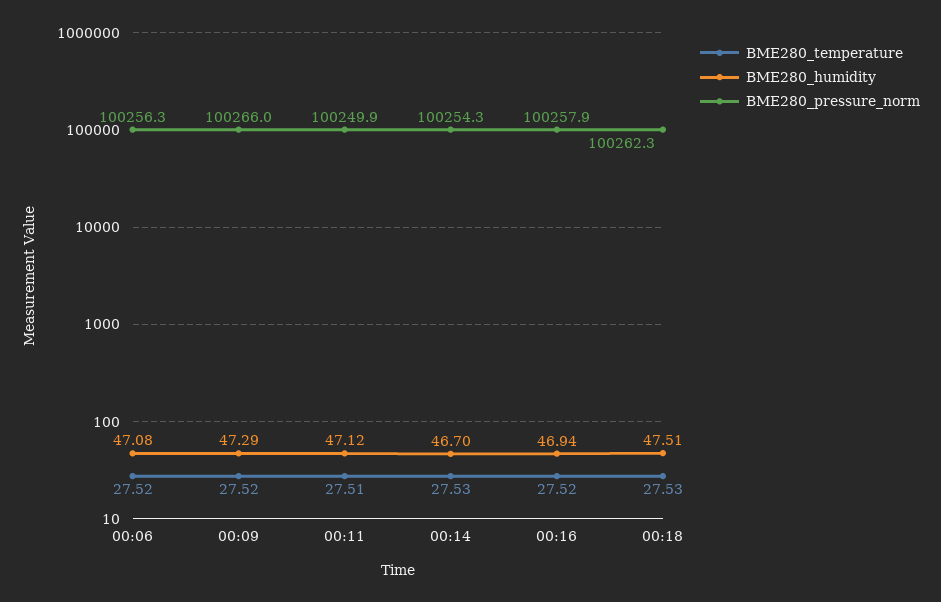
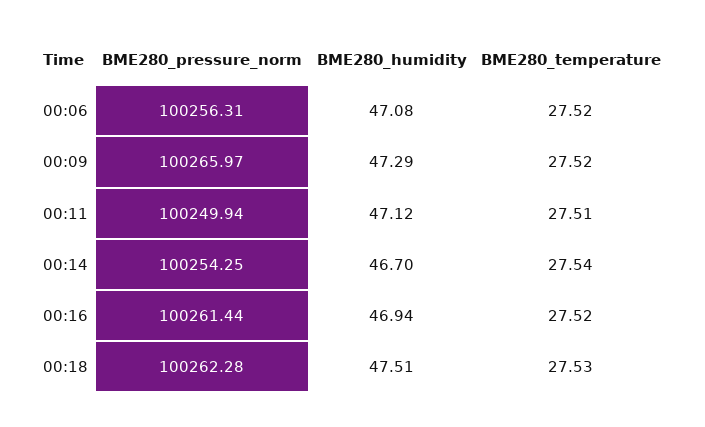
BME280_temperature, 00:14: 27.53 -> 27.54
BME280_pressure_norm, 00:16: 100257.9 -> 100261.44

